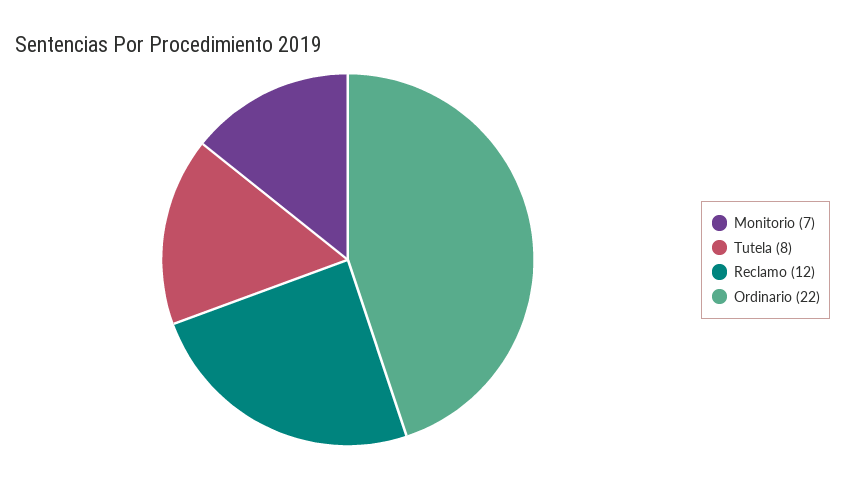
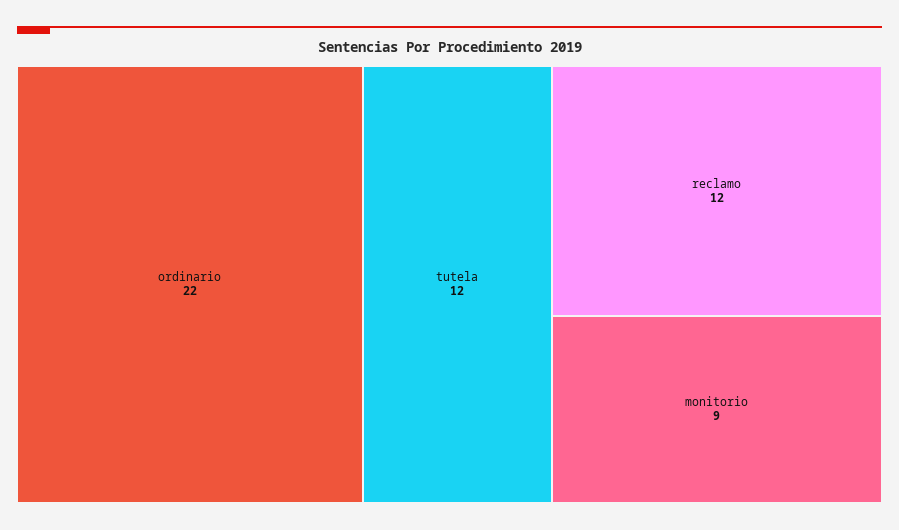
Monitorio: 7 -> 9
Tutela: 8 -> 12

